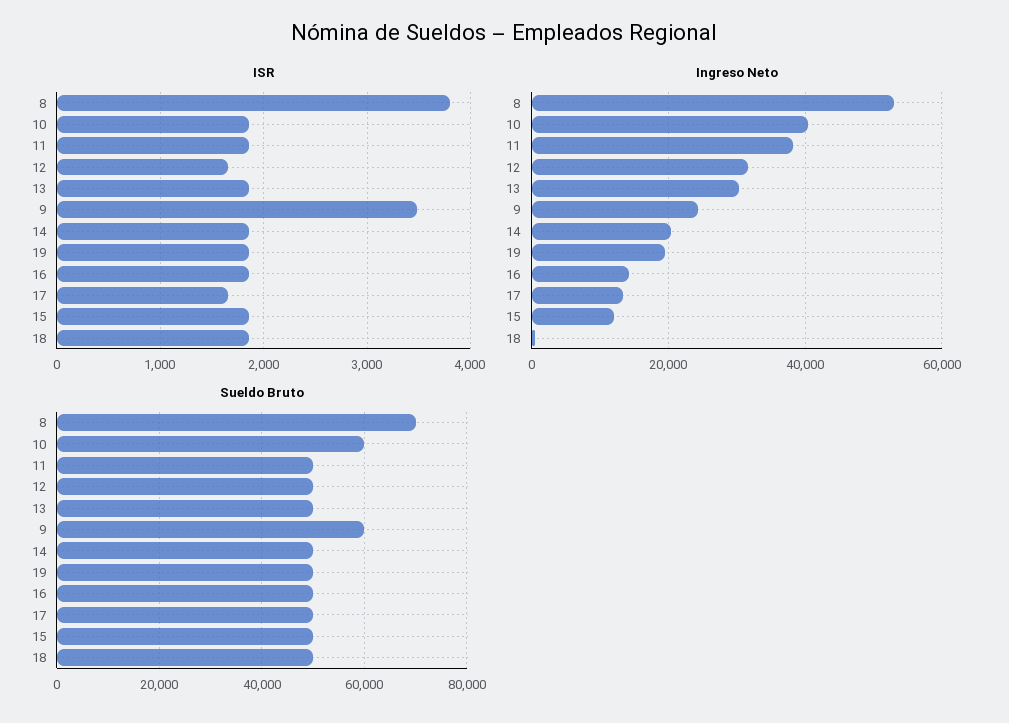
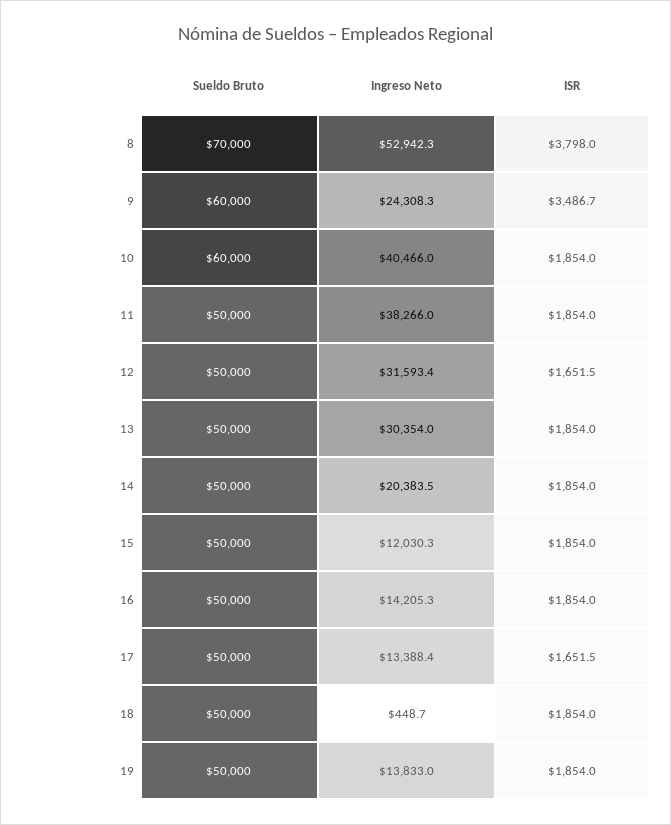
Ingreso Neto, 19: 20000 -> 13833

